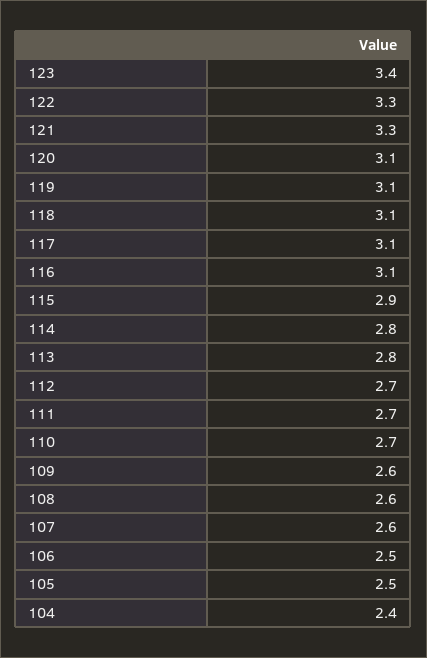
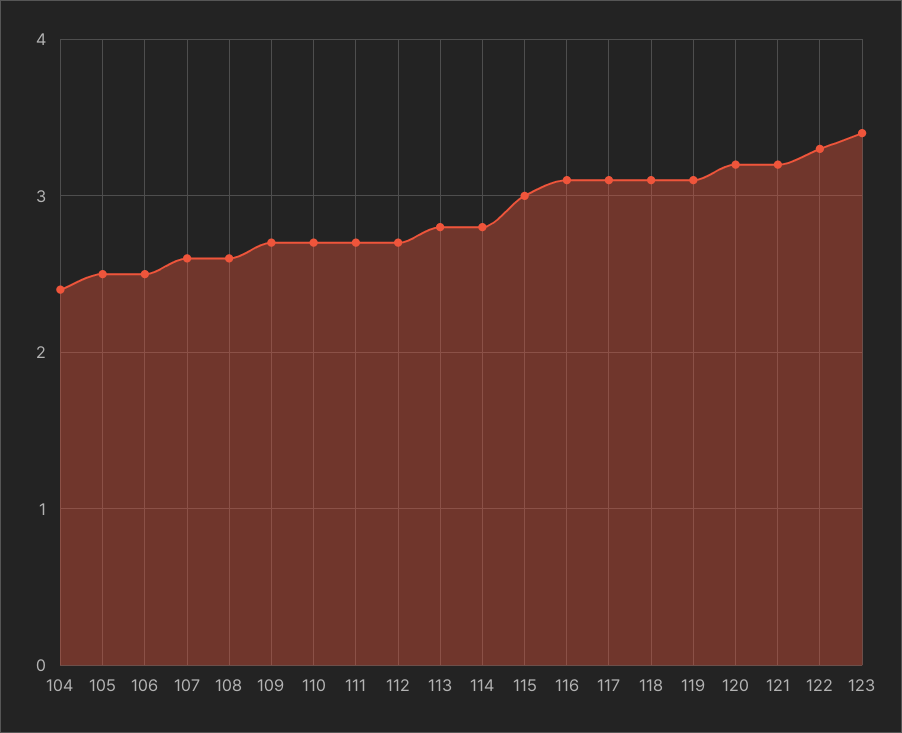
121: 3.3 -> 3.2
120: 3.1 -> 3.2
115: 2.9 -> 3
109: 2.6 -> 2.7

